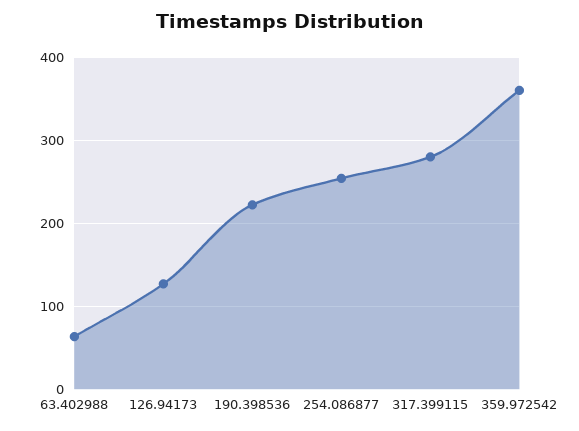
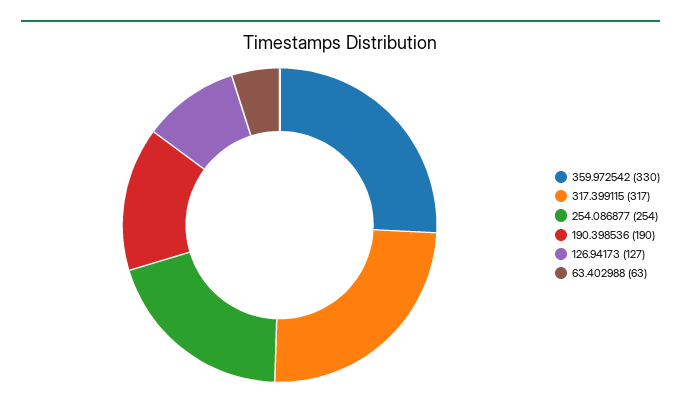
190.398536: 220 -> 190
317.399115: 280 -> 317
359.972542: 360 -> 330

